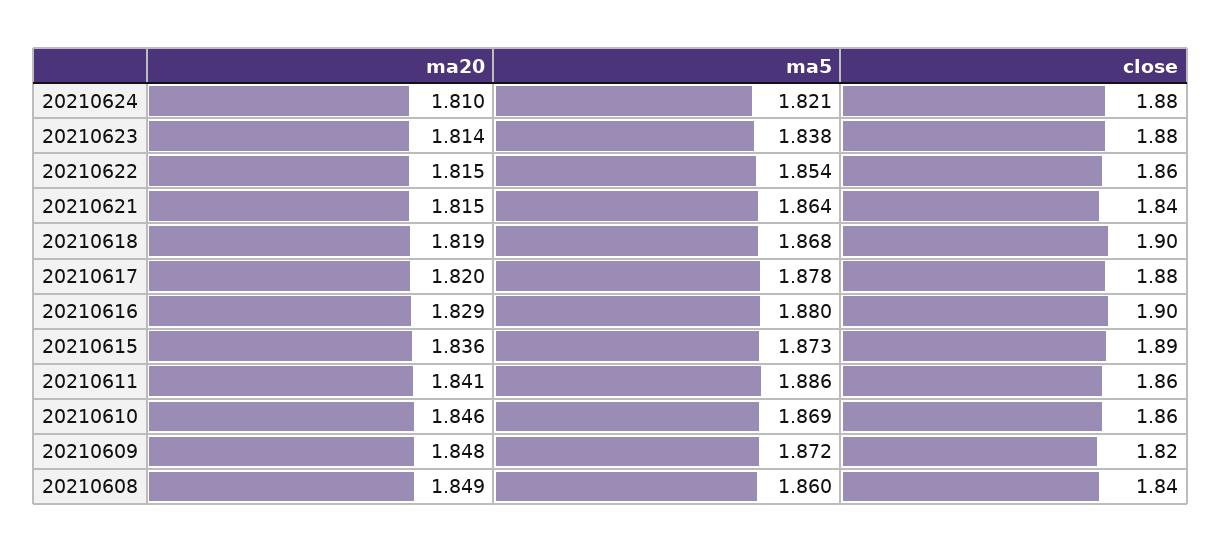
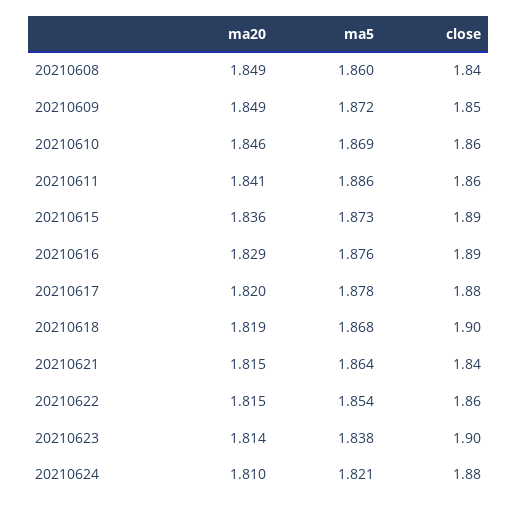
close, 20210623: 1.88 -> 1.9
ma5, 20210616: 1.88 -> 1.876
close, 20210616: 1.9 -> 1.89
ma20, 20210609: 1.848 -> 1.849
close, 20210609: 1.82 -> 1.85

